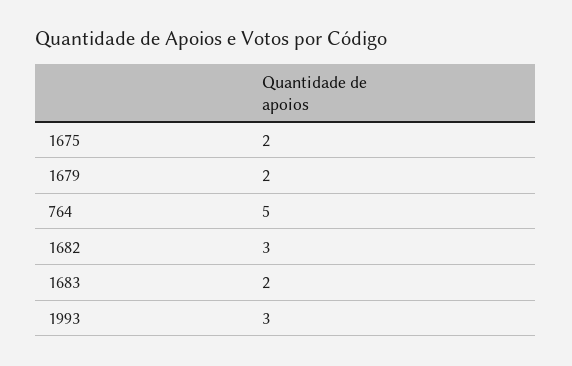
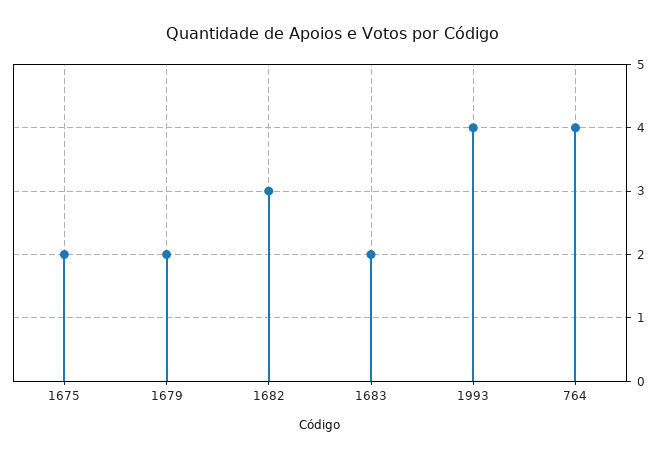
764: 5 -> 4
1993: 3 -> 4

